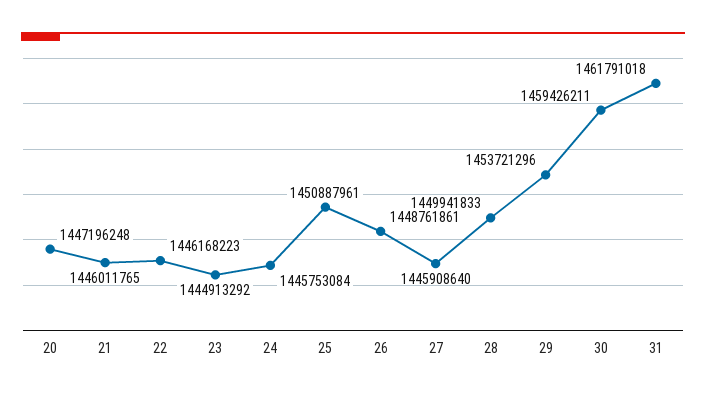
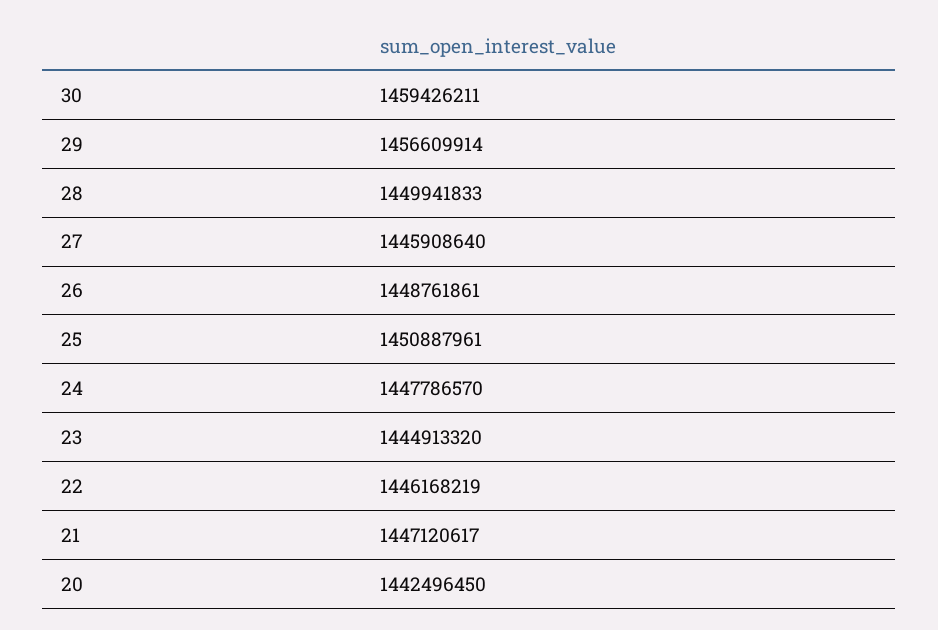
20: 1447196248 -> 1442496450
21: 1446011765 -> 1447120617
22: 1446168223 -> 1446168219
23: 1444913292 -> 1444913320
24: 1445753084 -> 1447786570
29: 1453721296 -> 1456609914
31: 1461791018 -> none

